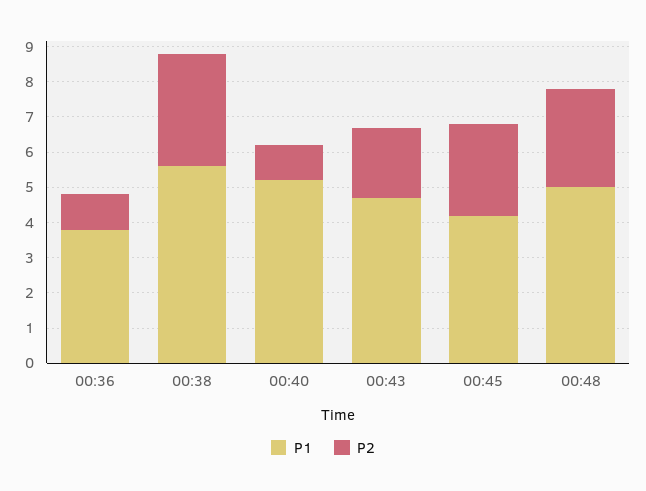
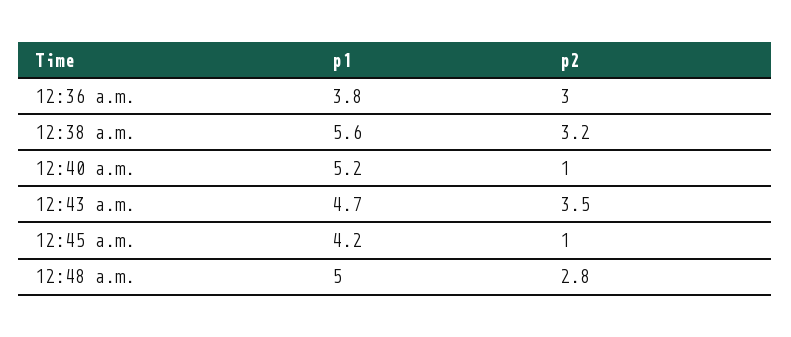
P2, 00:36: 1 -> 3
P2, 00:43: 2 -> 3.5
P2, 00:45: 2.5 -> 1

